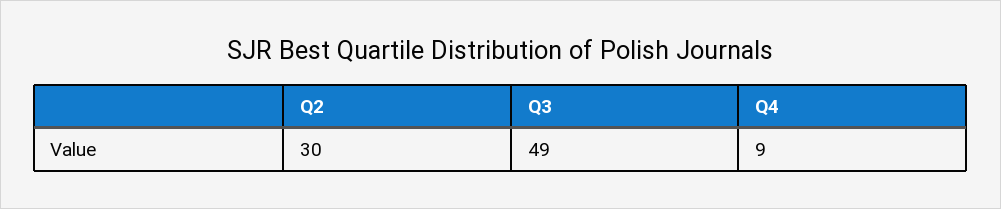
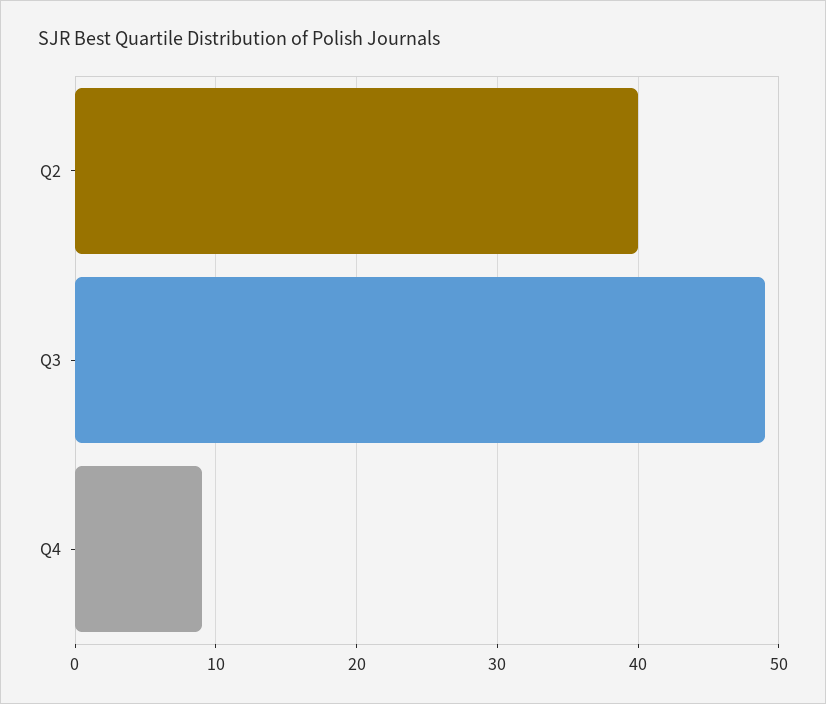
Q2: 30 -> 40

